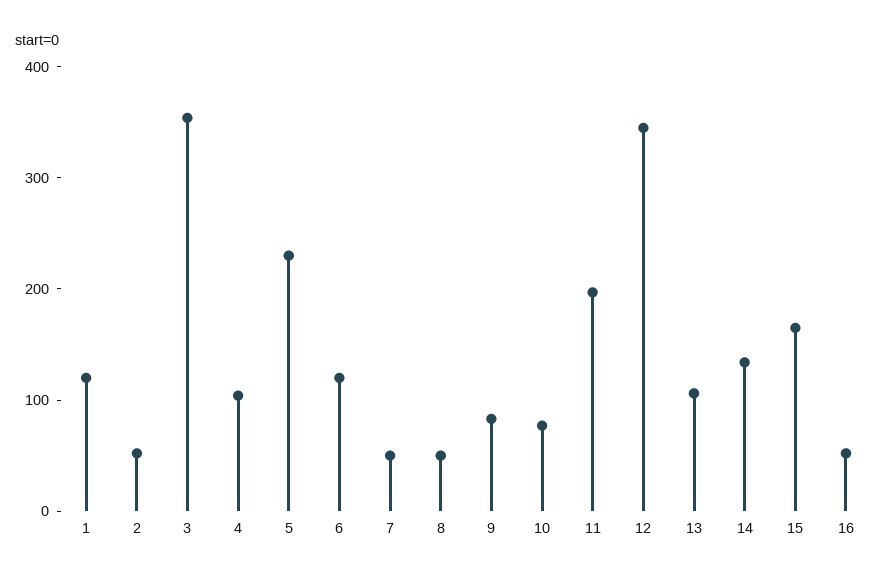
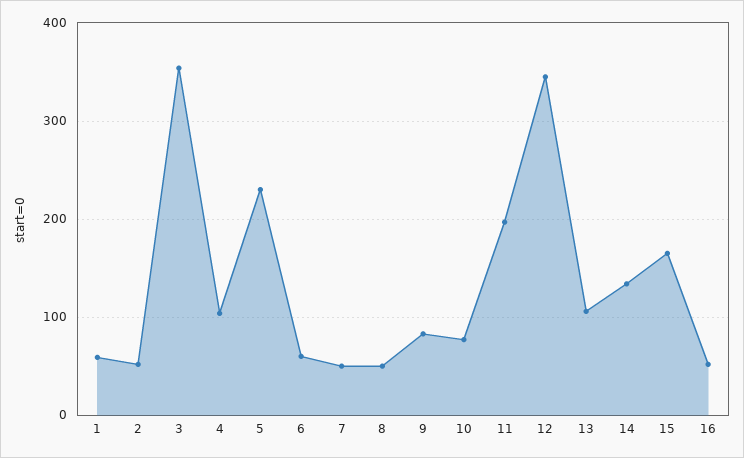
1: 120 -> 60
6: 120 -> 60

